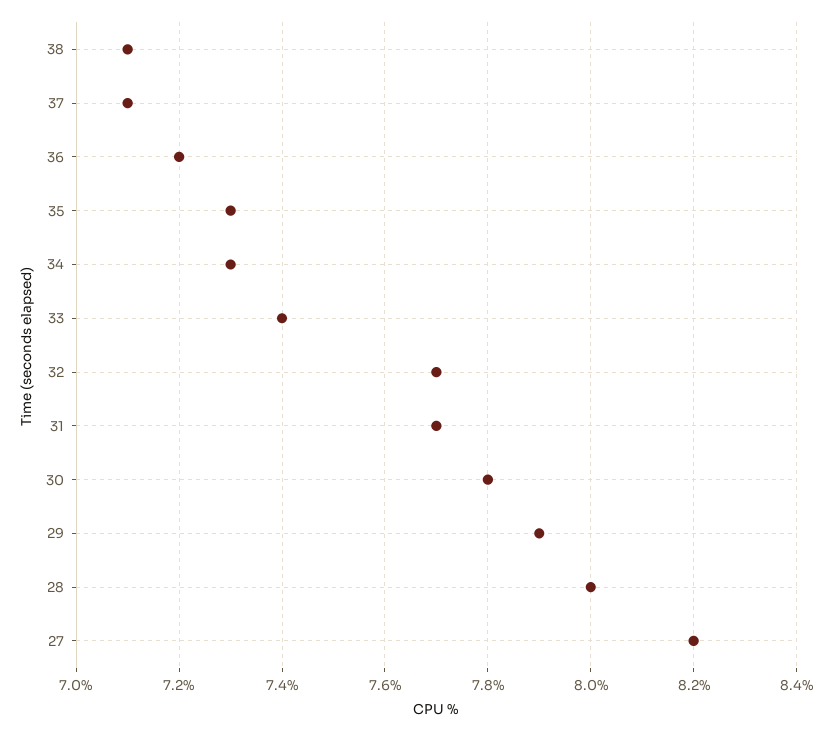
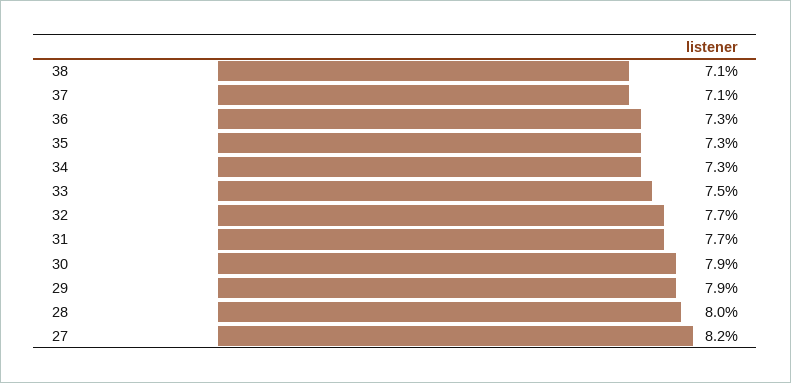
36: 7.2 -> 7.3
33: 7.4 -> 7.5
30: 7.8 -> 7.9

